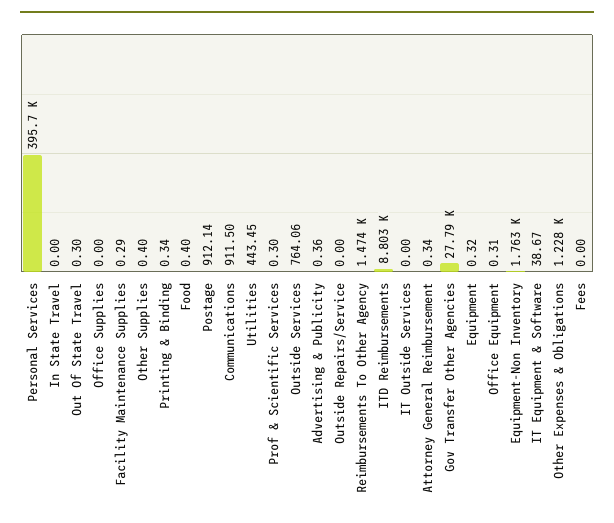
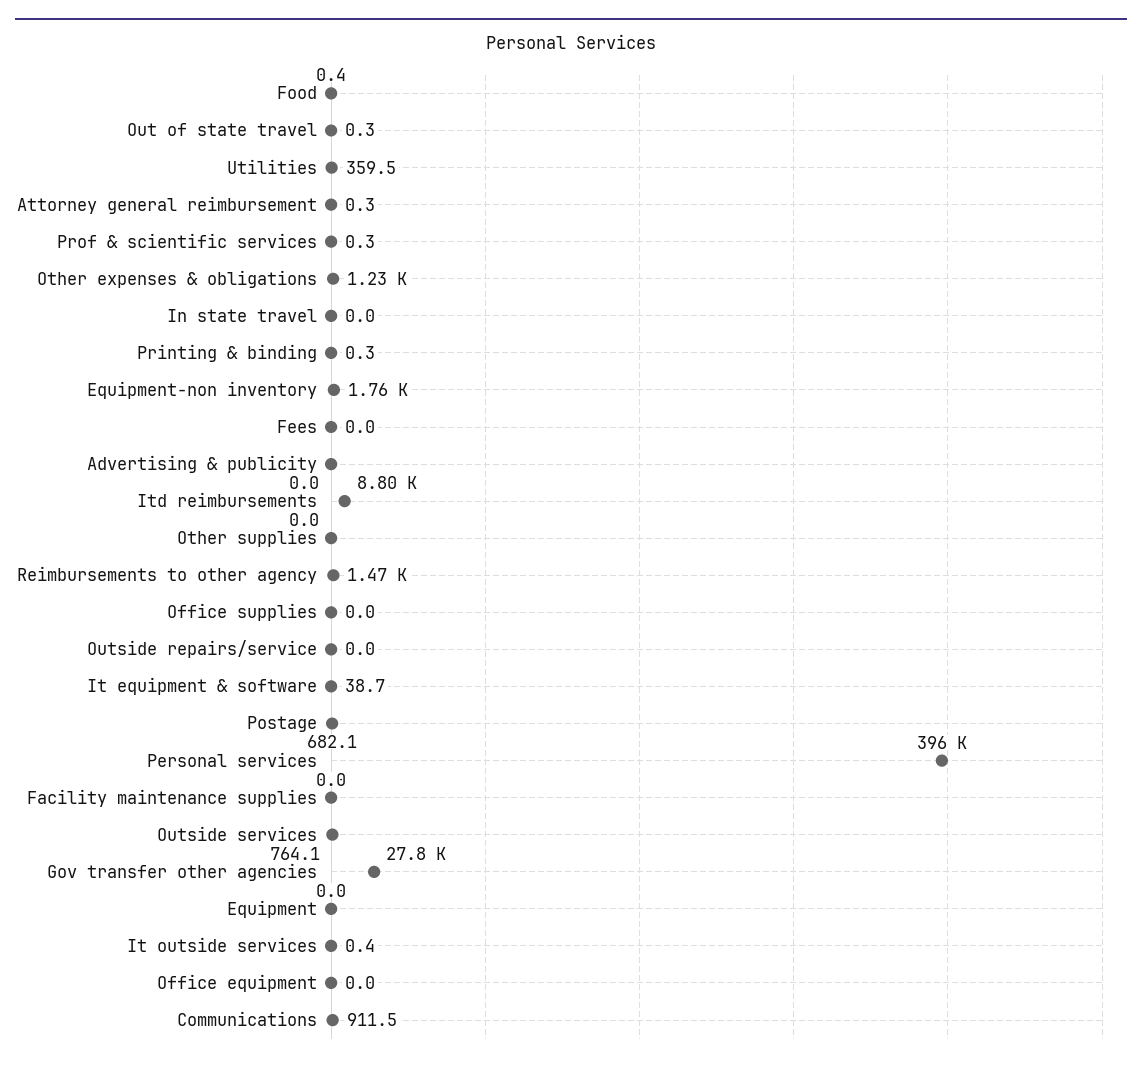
Facility Maintenance Supplies: 0.29 -> 0
Other Supplies: 0.4 -> 0
Postage: 912.14 -> 682.1
Utilities: 443.45 -> 359.5
Advertising & Publicity: 0.36 -> 0
IT Outside Services: 0 -> 0.4
Equipment: 0.32 -> 0
Office Equipment: 0.31 -> 0

